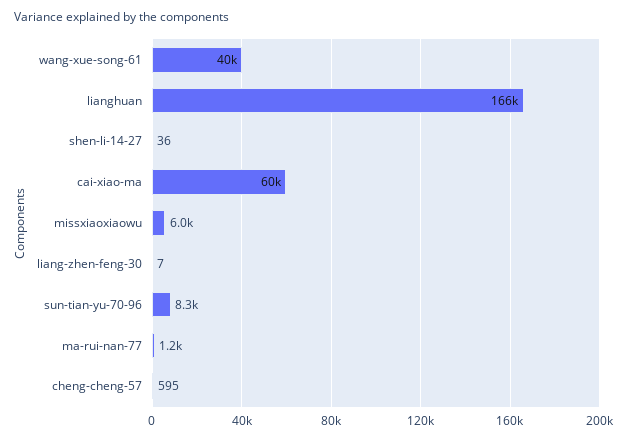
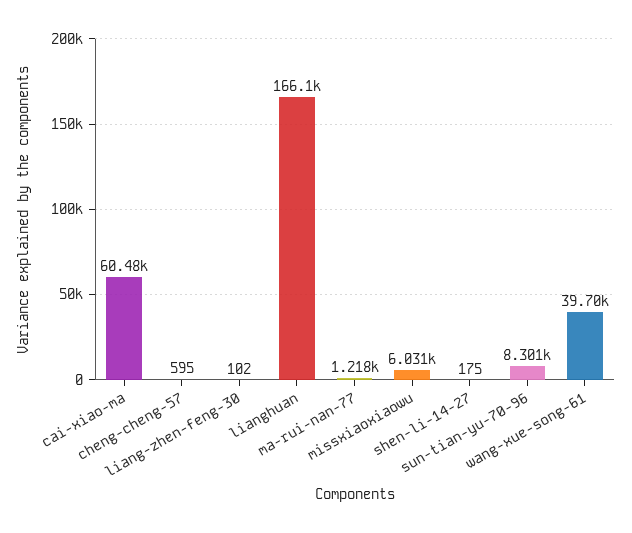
shen-li-14-27: 36 -> 175
liang-zhen-feng-30: 7 -> 102

